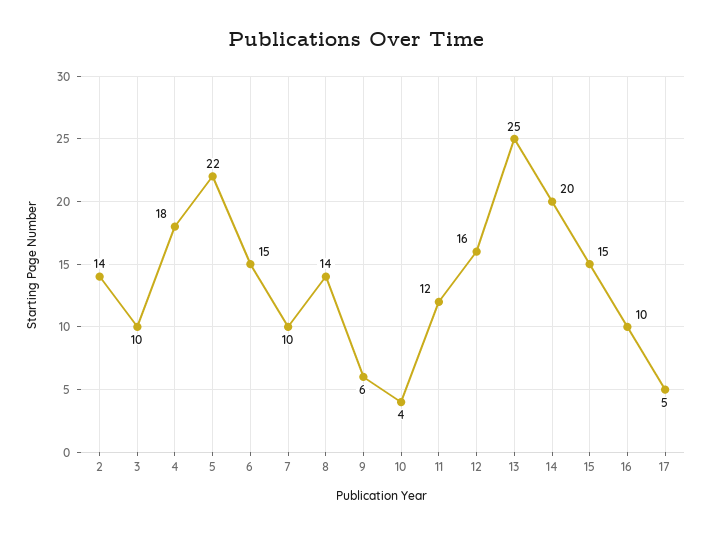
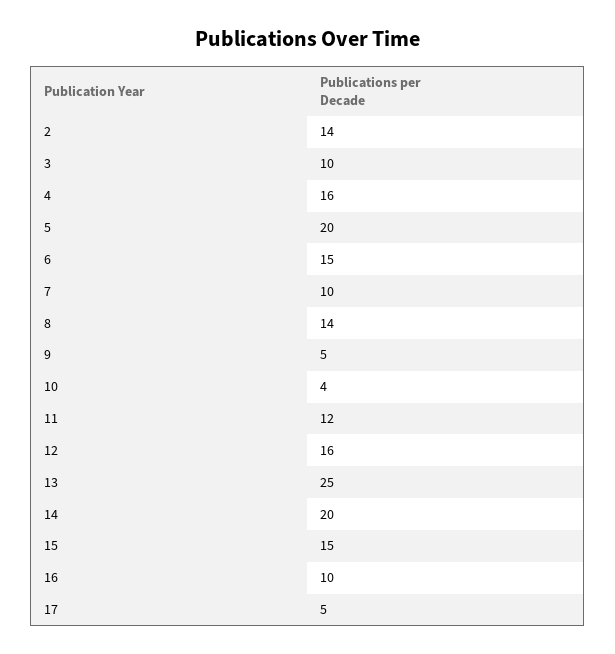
4: 18 -> 16
5: 22 -> 20
9: 6 -> 5

